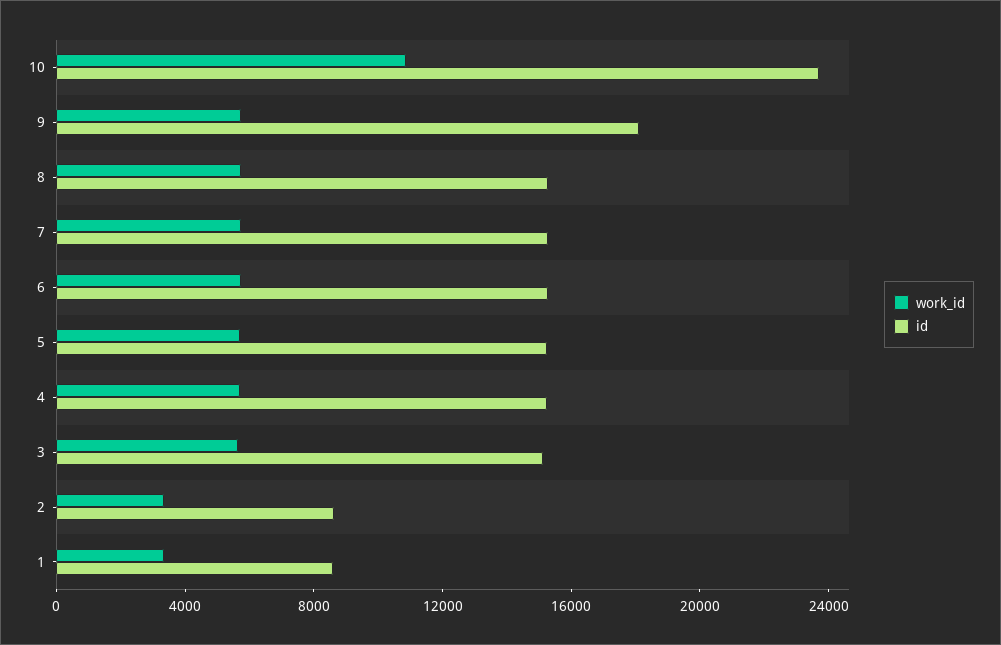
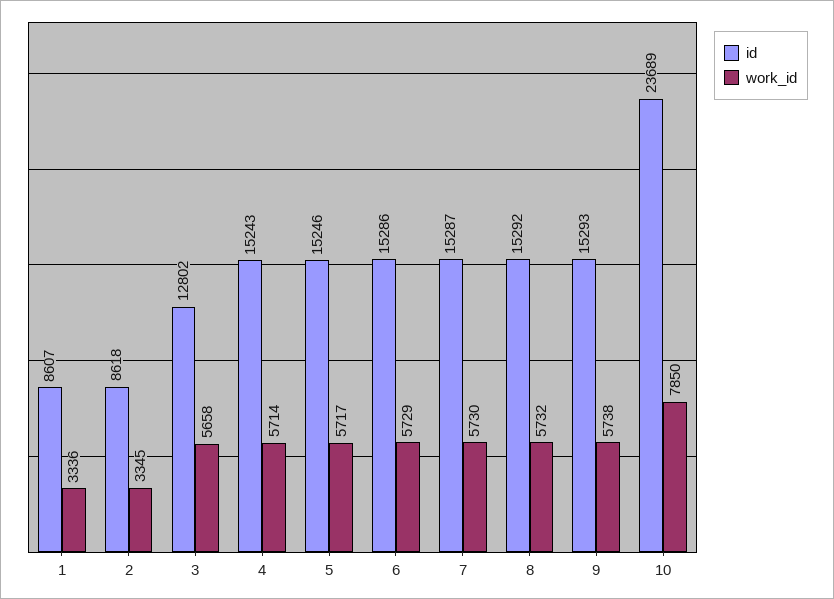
work_id, 10: 11000 -> 7850
id, 9: 18000 -> 15293
id, 3: 15000 -> 12802

